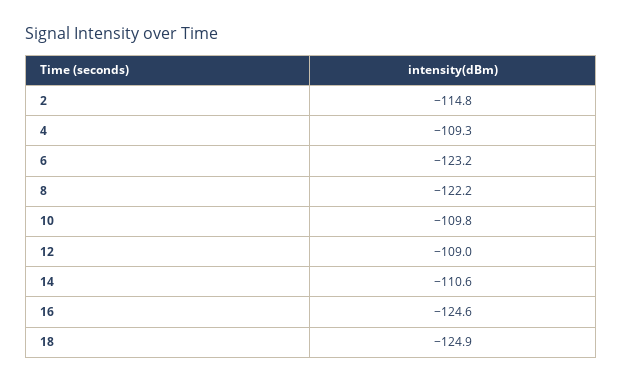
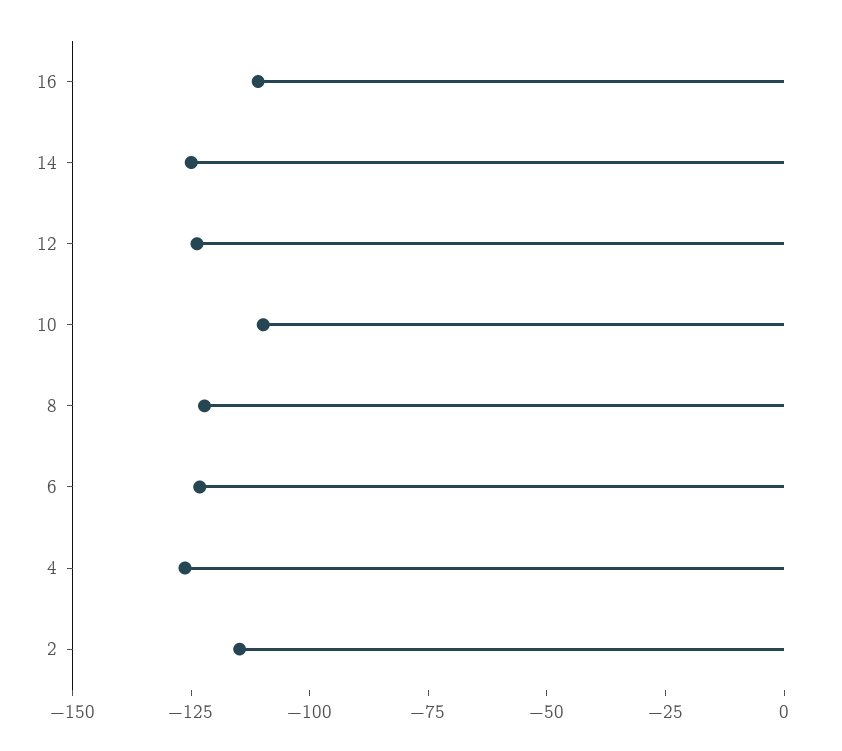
4: -109.3 -> -125
12: -109 -> -125
14: -110.6 -> -125
16: -124.6 -> -110
18: -124.9 -> none

